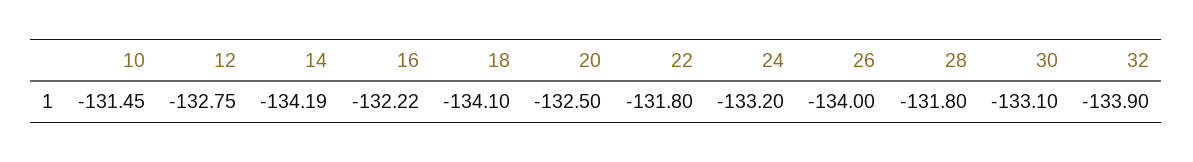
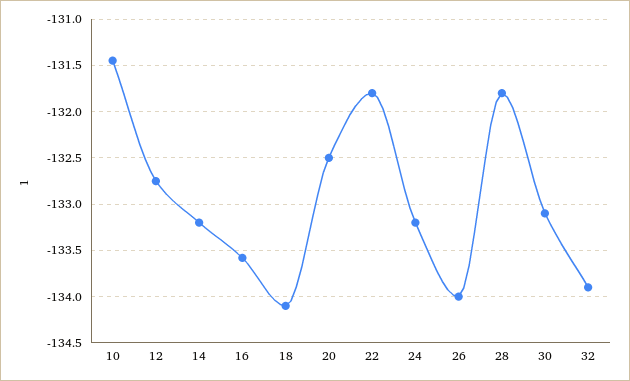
14: -134.19 -> -133.2
16: -132.22 -> -133.6

